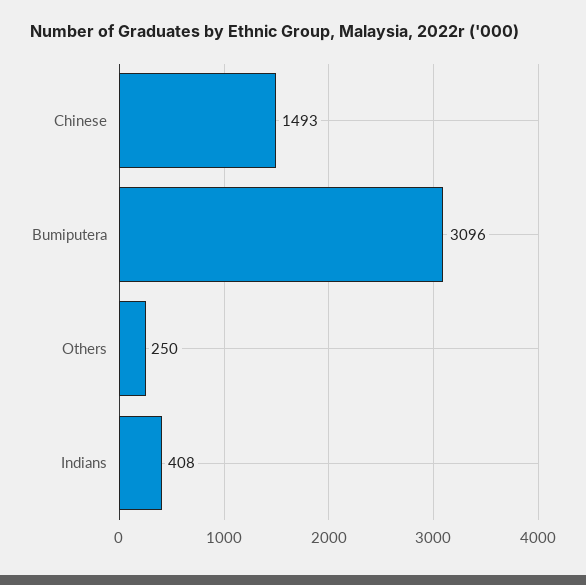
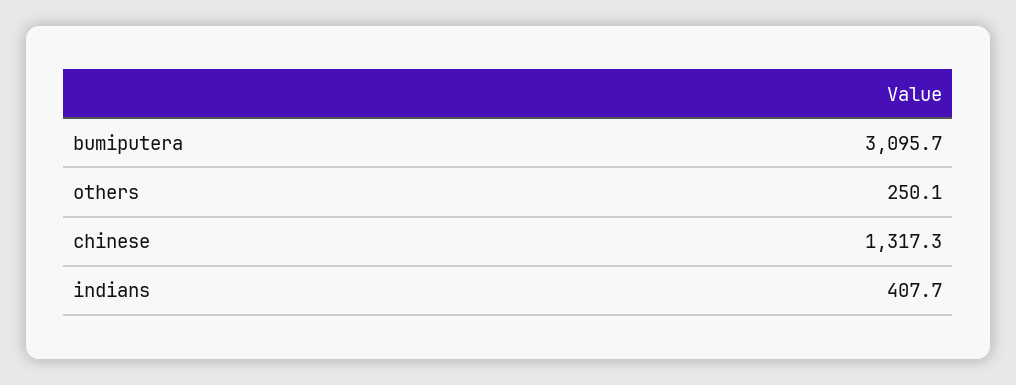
Chinese: 1493 -> 1317.3

